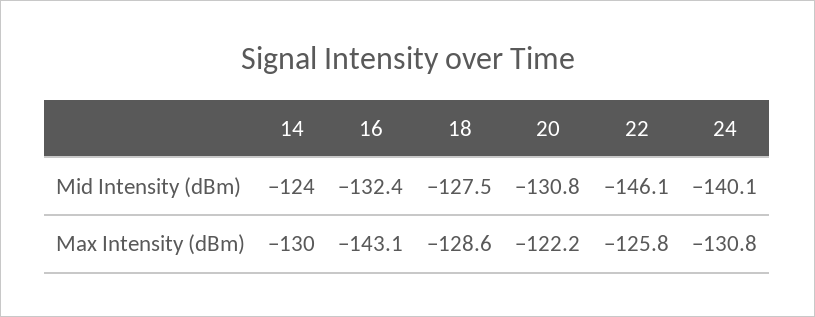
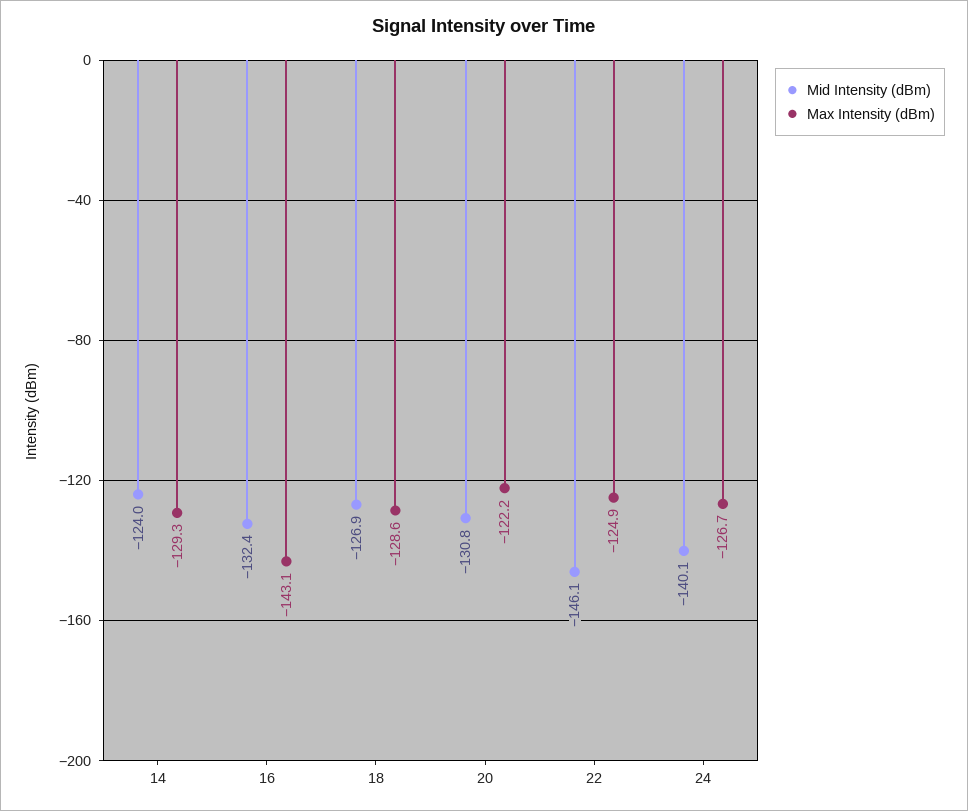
Mid Intensity (dBm), 18: -127.5 -> -126.9
Max Intensity (dBm), 14: -130 -> -129.3
Max Intensity (dBm), 22: -125.8 -> -124.9
Max Intensity (dBm), 24: -130.8 -> -126.7

